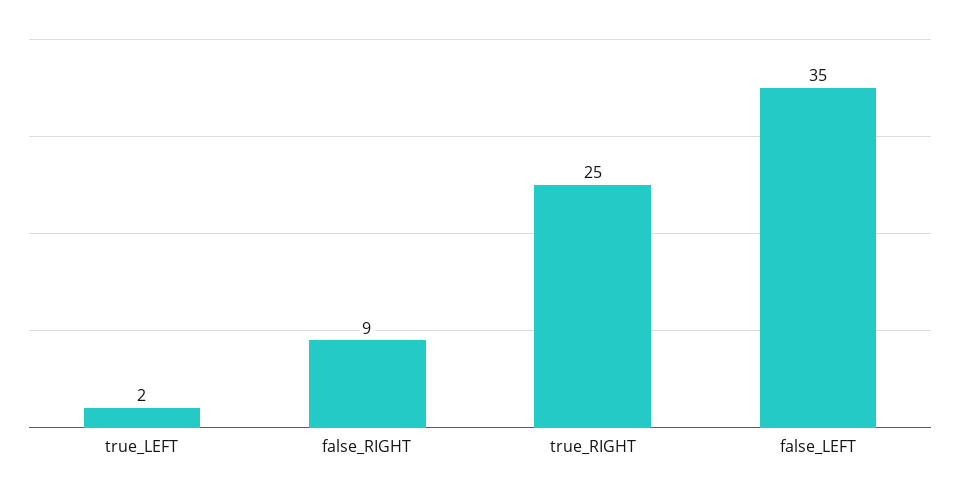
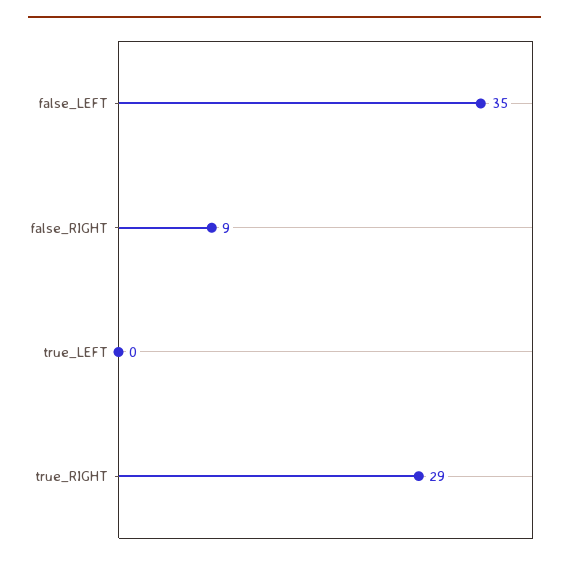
true_LEFT: 2 -> 0
true_RIGHT: 25 -> 29

